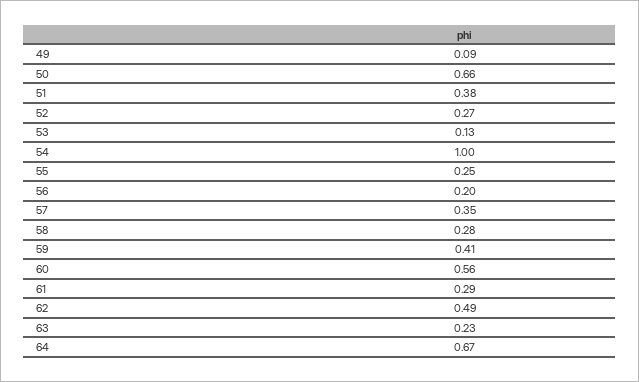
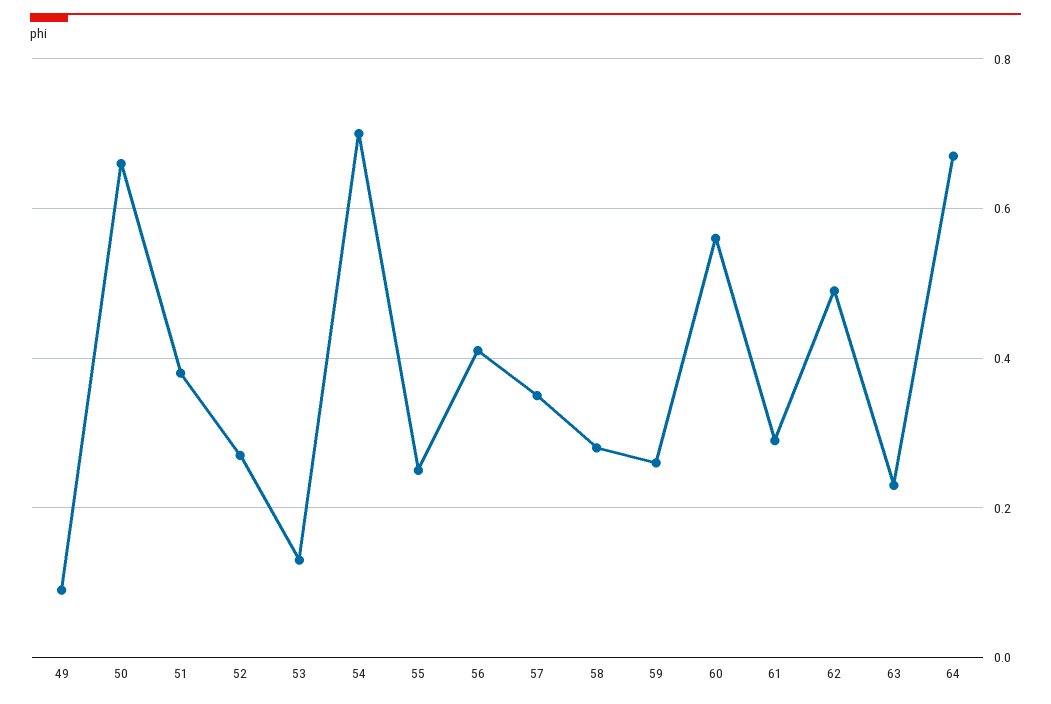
54: 1 -> 0.7
56: 0.2 -> 0.4
59: 0.41 -> 0.25

